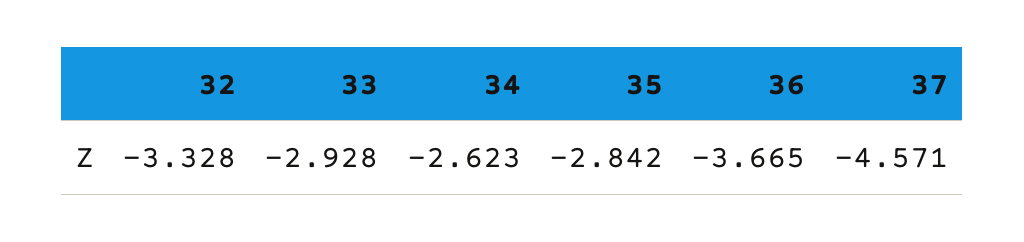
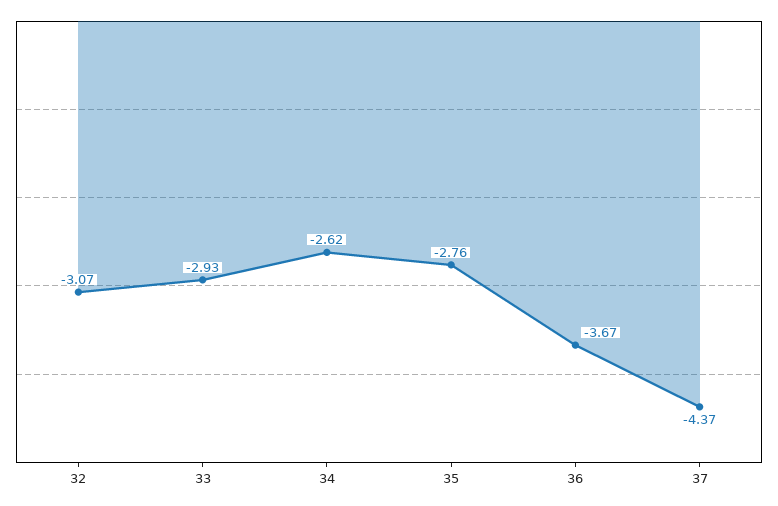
32: -3.328 -> -3.07
35: -2.842 -> -2.76
37: -4.571 -> -4.37

